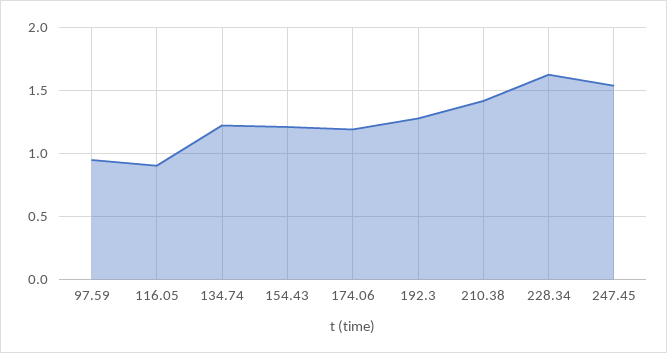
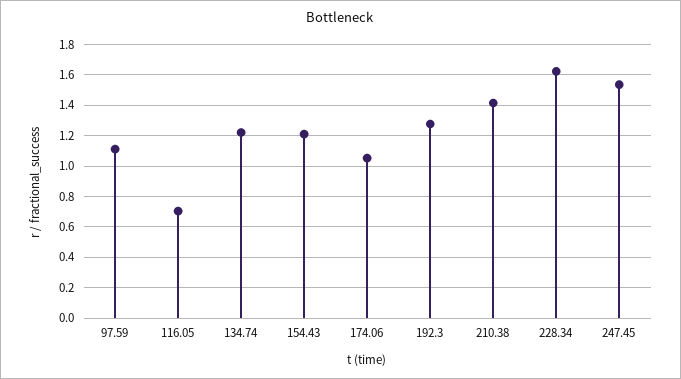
97.59: 0.95 -> 1.1
116.05: 0.9 -> 0.7
174.06: 1.2 -> 1.05

